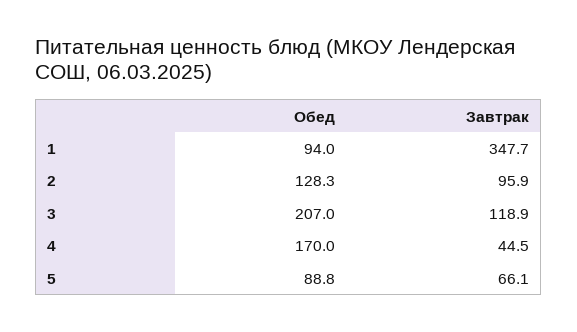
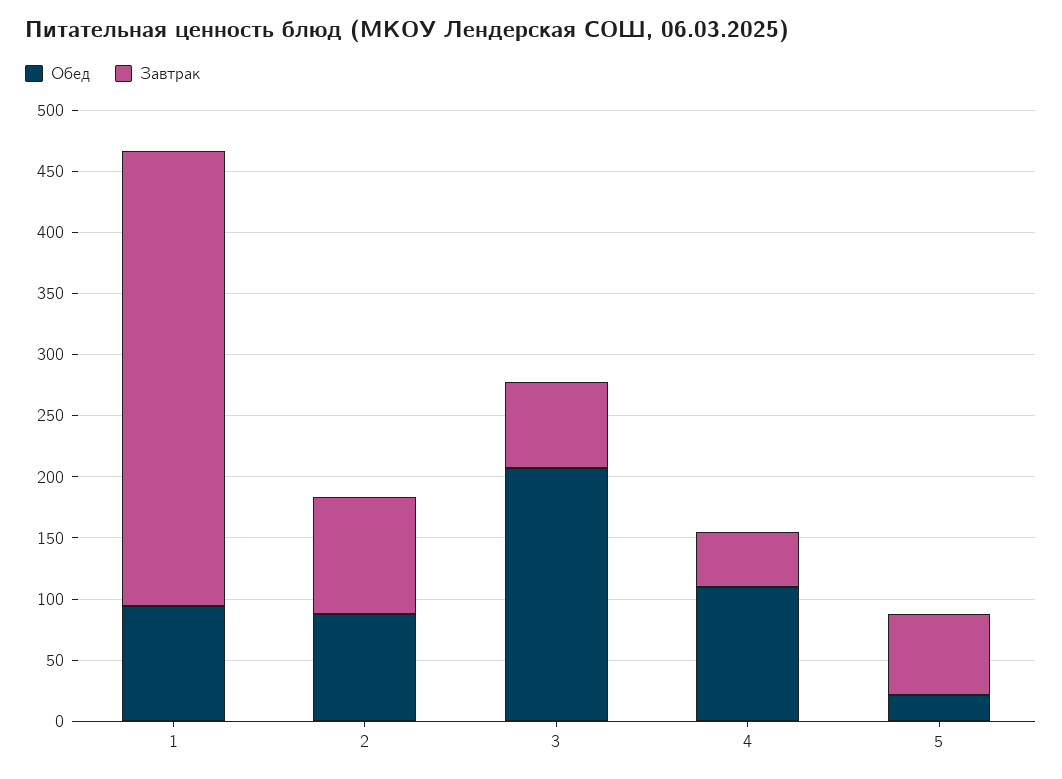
Завтрак, 1: 347.7 -> 370
Обед, 2: 128.3 -> 90
Завтрак, 3: 118.9 -> 70
Обед, 4: 170 -> 110
Обед, 5: 88.8 -> 20

